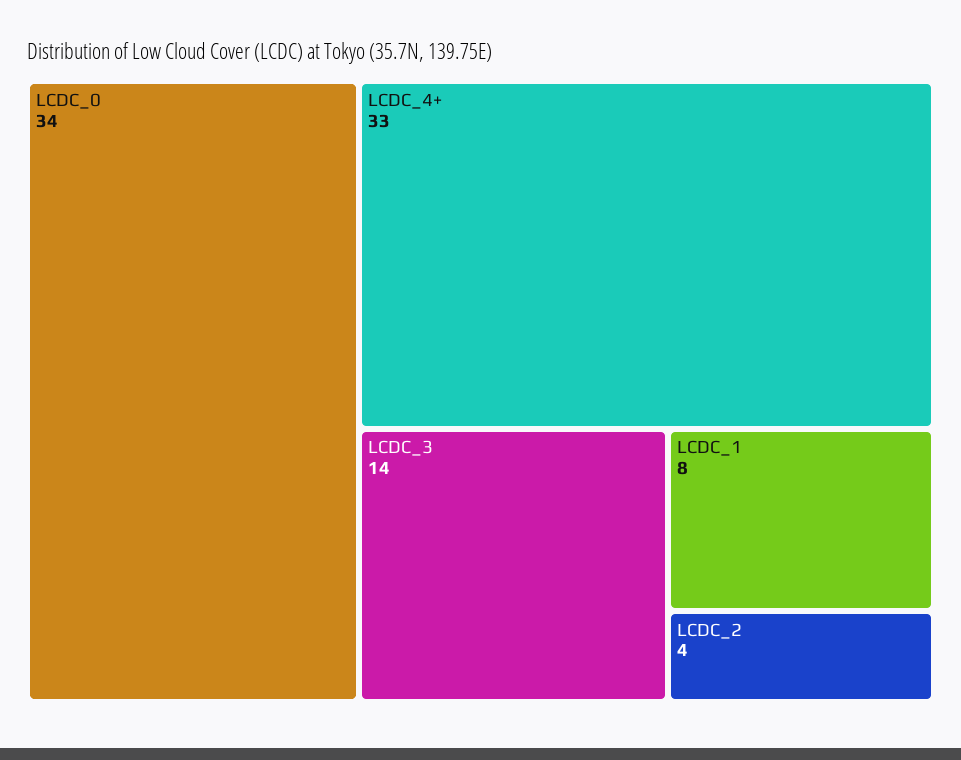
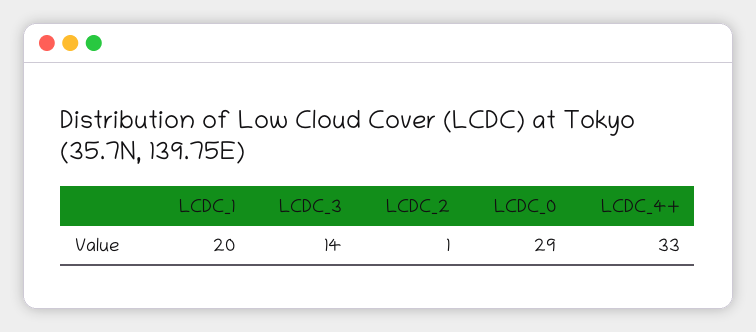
LCDC_0: 34 -> 29
LCDC_1: 8 -> 20
LCDC_2: 4 -> 1

